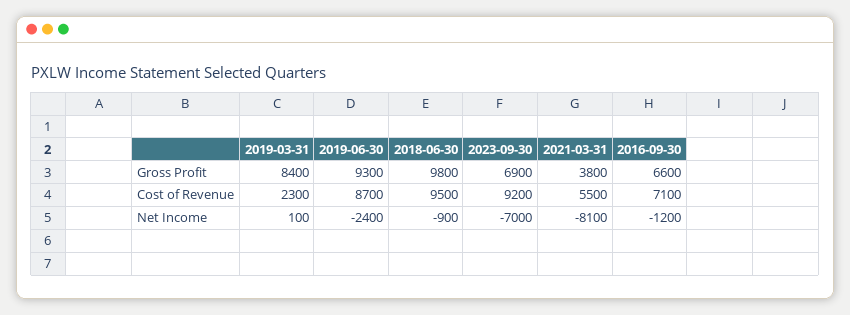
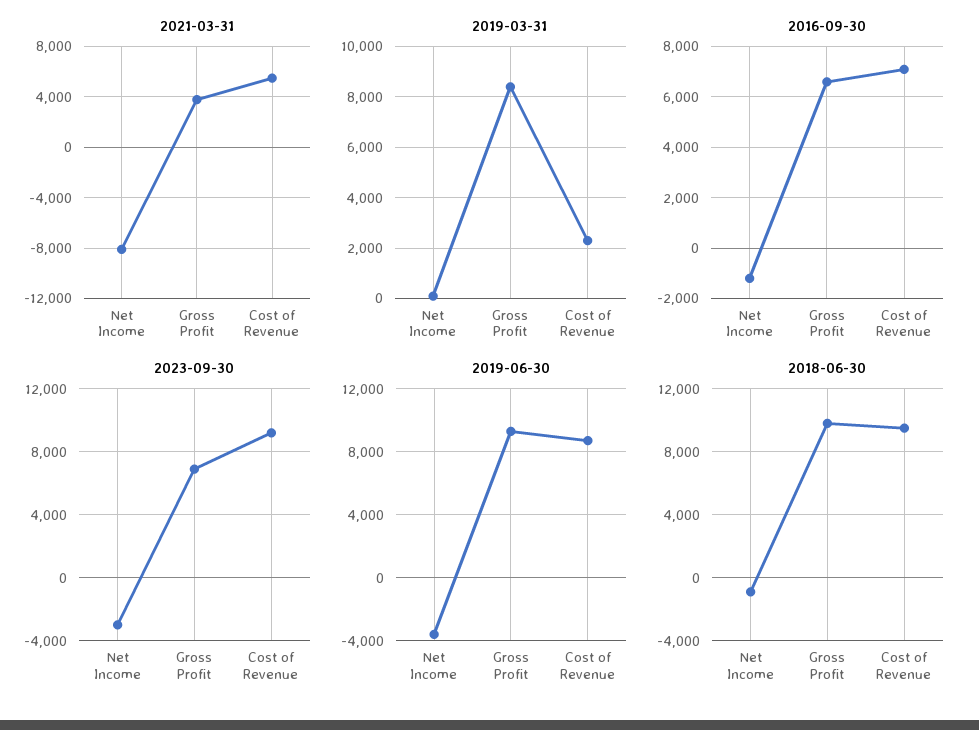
2019-06-30, Net Income: -2400 -> -3500
2023-09-30, Net Income: -7000 -> -3000

